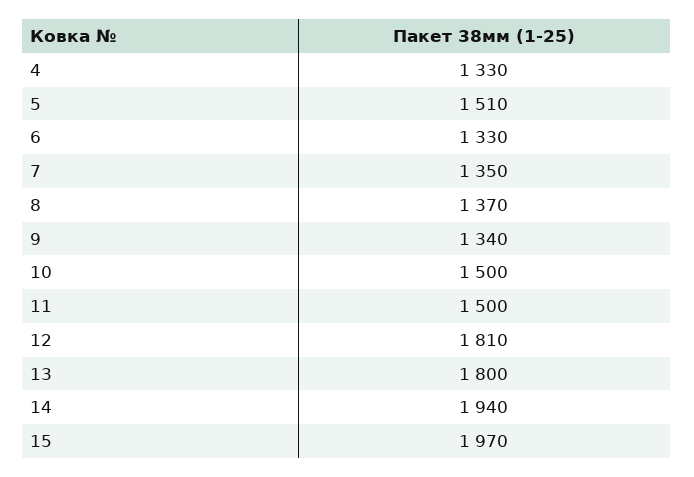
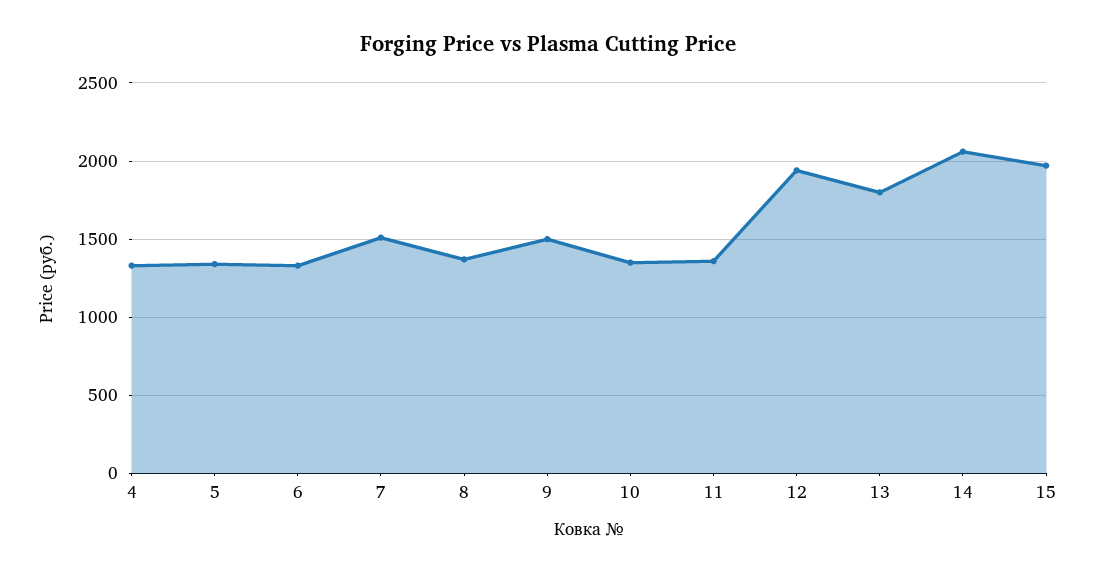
5: 1510 -> 1350
7: 1350 -> 1500
9: 1340 -> 1500
10: 1500 -> 1350
11: 1500 -> 1350
12: 1810 -> 1950
14: 1940 -> 2050

